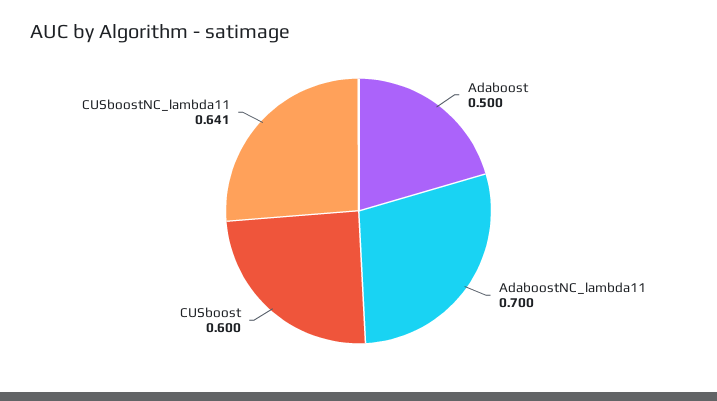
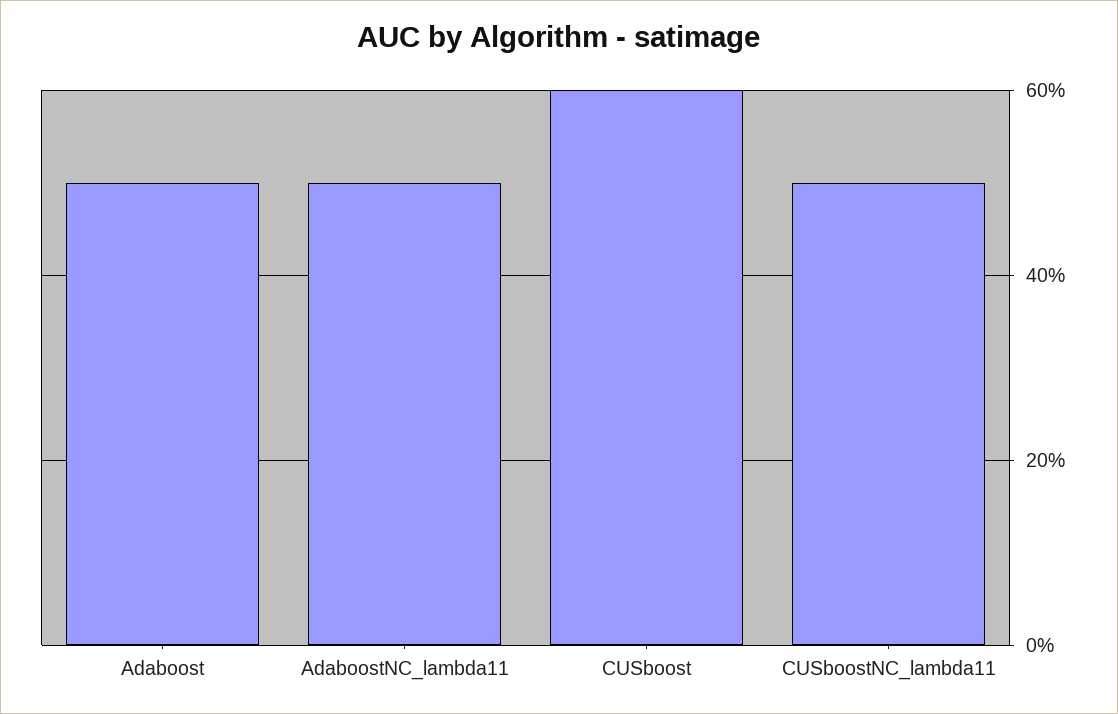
AdaboostNC_lambda11: 0.7 -> 0.5
CUSboostNC_lambda11: 0.641 -> 0.5

